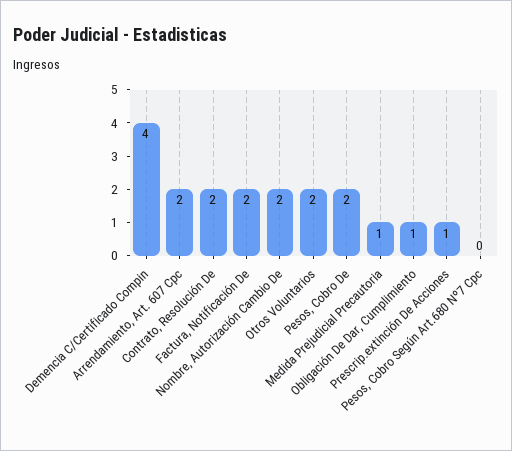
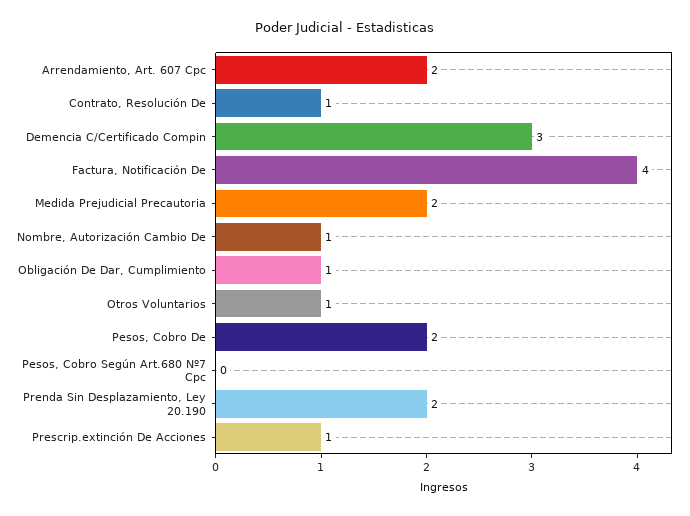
Demencia C/Certificado Compin: 4 -> 3
Contrato, Resolución De: 2 -> 1
Factura, Notificación De: 2 -> 4
Nombre, Autorización Cambio De: 2 -> 1
Otros Voluntarios: 2 -> 1
Medida Prejudicial Precautoria: 1 -> 2
Prenda Sin Desplazamiento, Ley 20.190: none -> 2

